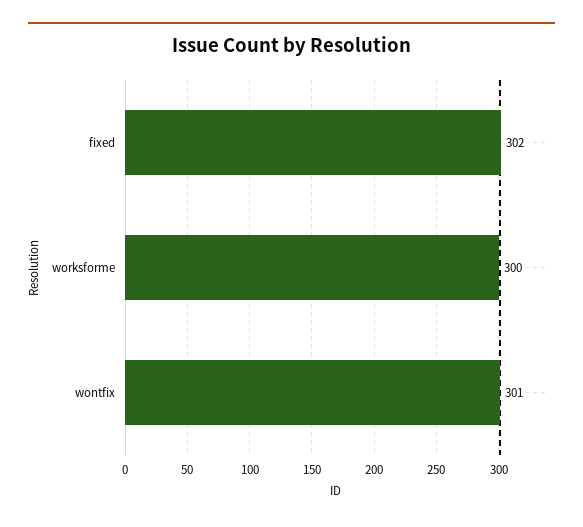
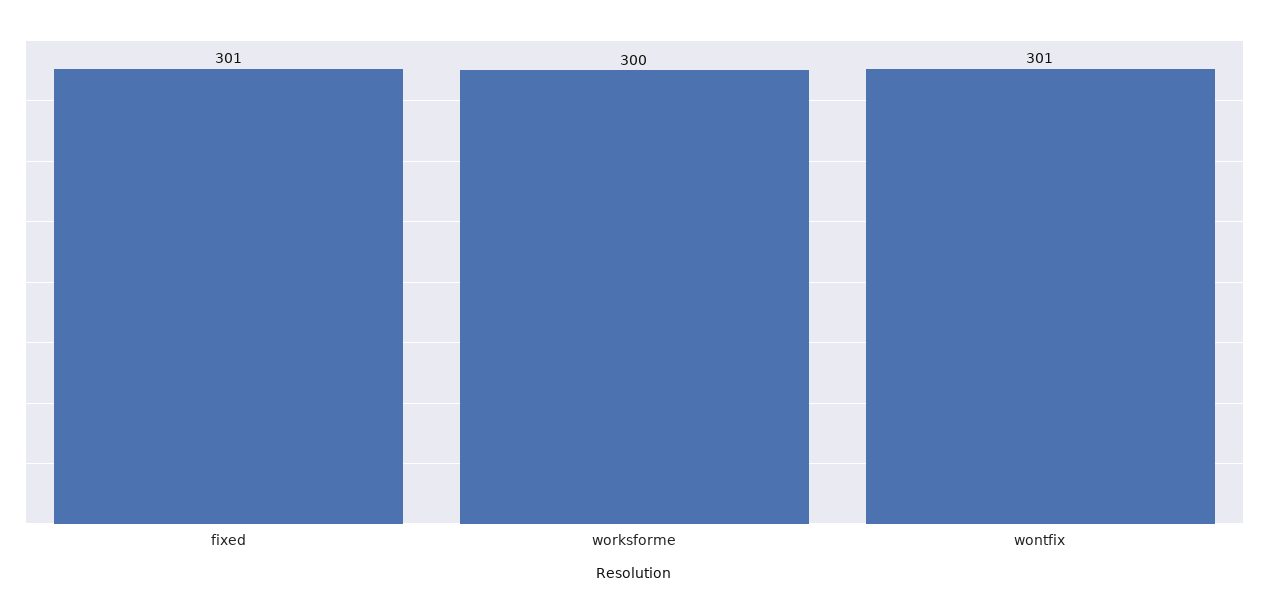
fixed: 302 -> 301

